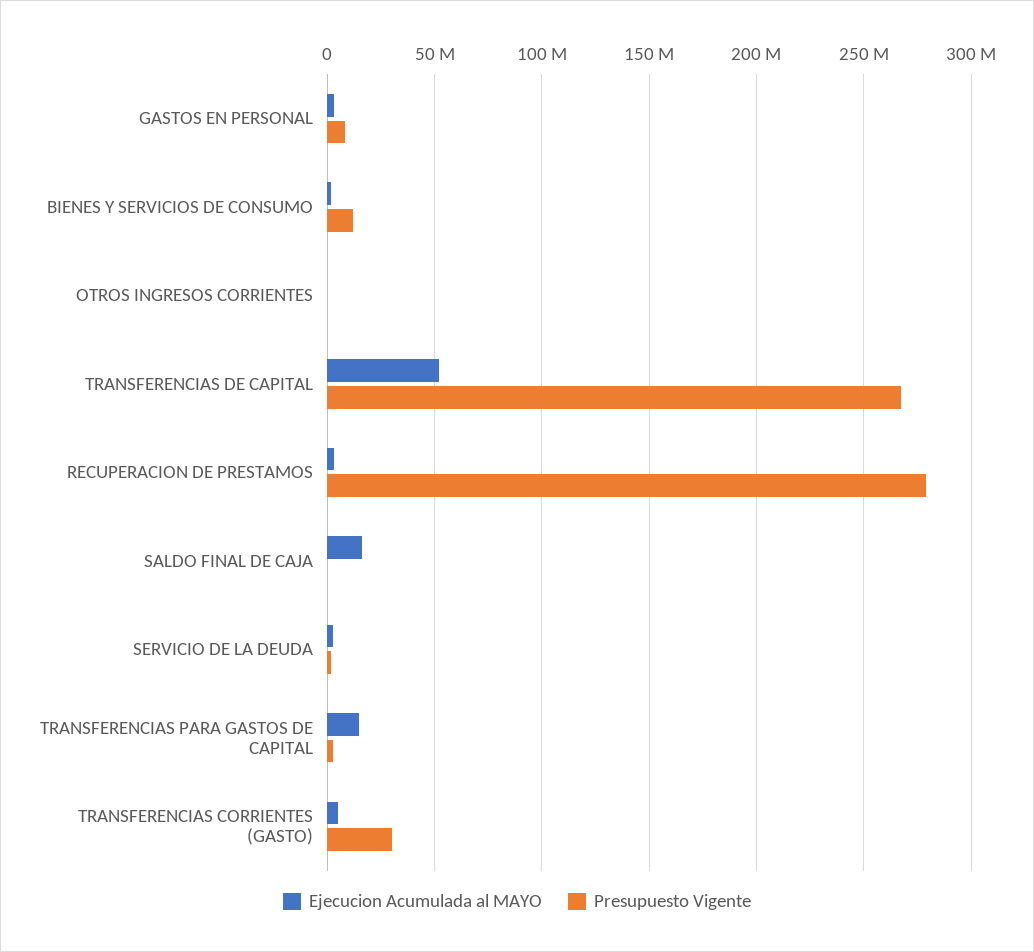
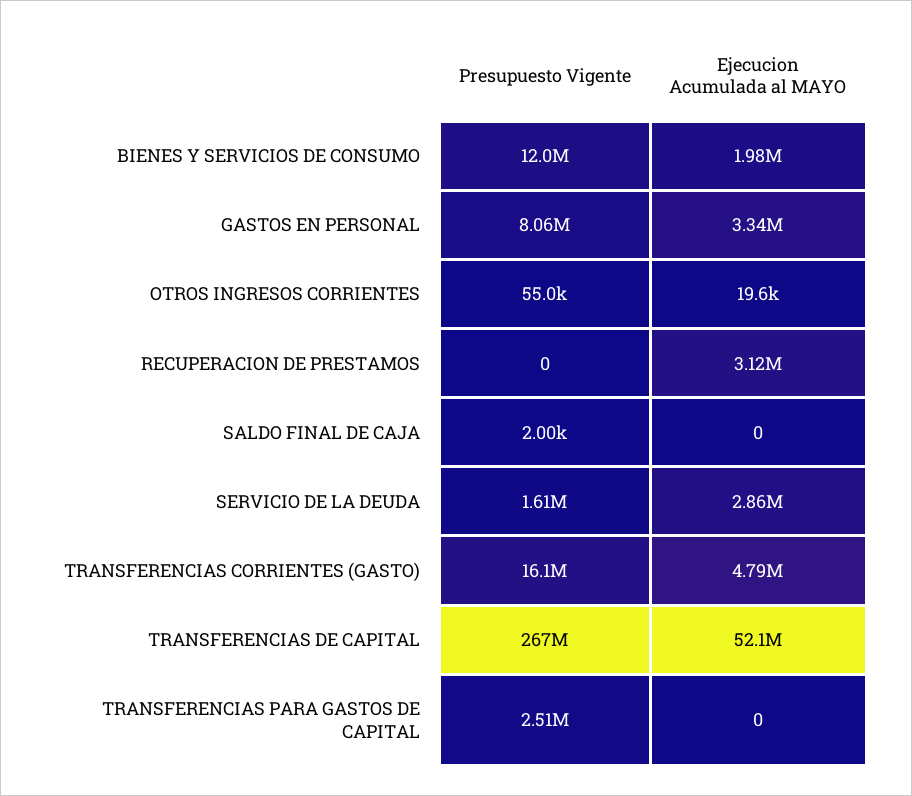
Presupuesto Vigente, RECUPERACION DE PRESTAMOS: 280000000 -> 0
Ejecucion Acumulada al MAYO, SALDO FINAL DE CAJA: 15000000 -> 0
Ejecucion Acumulada al MAYO, TRANSFERENCIAS PARA GASTOS DE CAPITAL: 15000000 -> 0
Presupuesto Vigente, TRANSFERENCIAS CORRIENTES (GASTO): 30000000 -> 16100000

